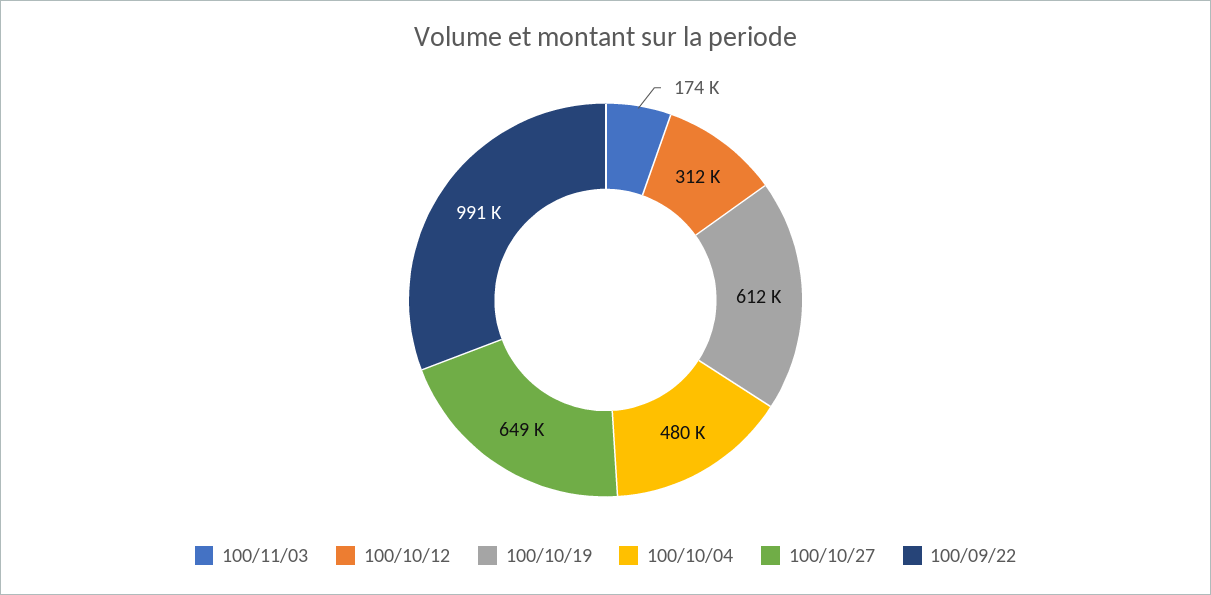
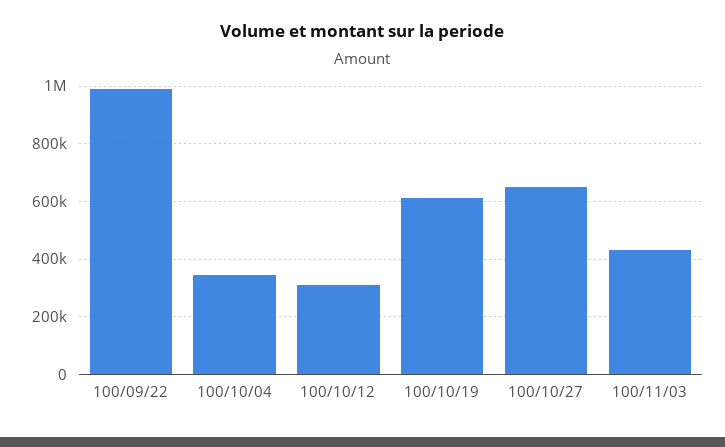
100/11/03: 174000 -> 425000
100/10/04: 480000 -> 350000

